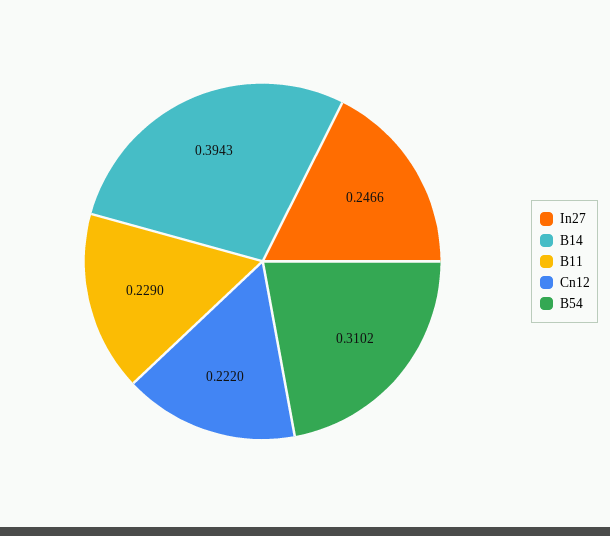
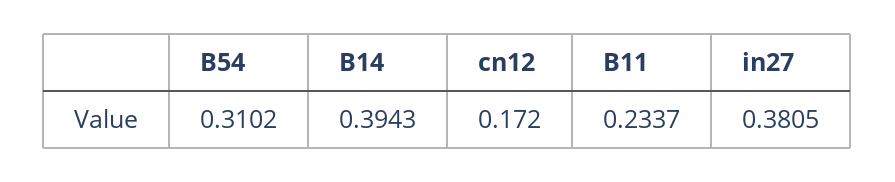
In27: 0.2466 -> 0.3805
B11: 0.229 -> 0.2337
Cn12: 0.222 -> 0.172

